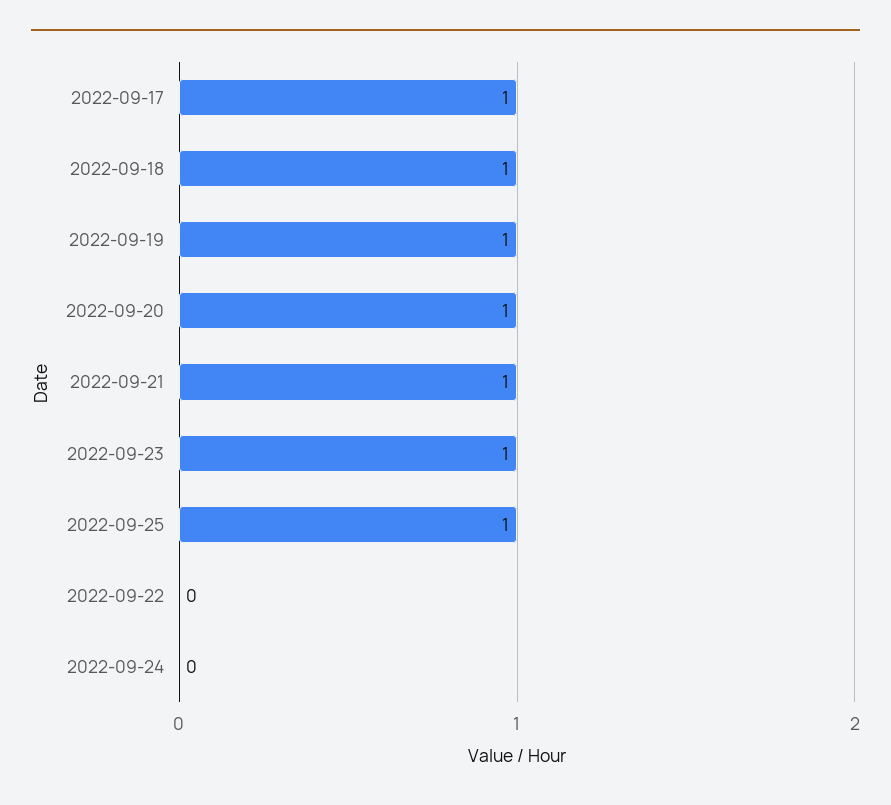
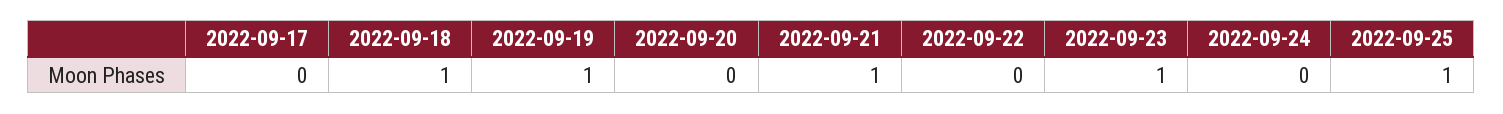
2022-09-17: 1 -> 0
2022-09-20: 1 -> 0

